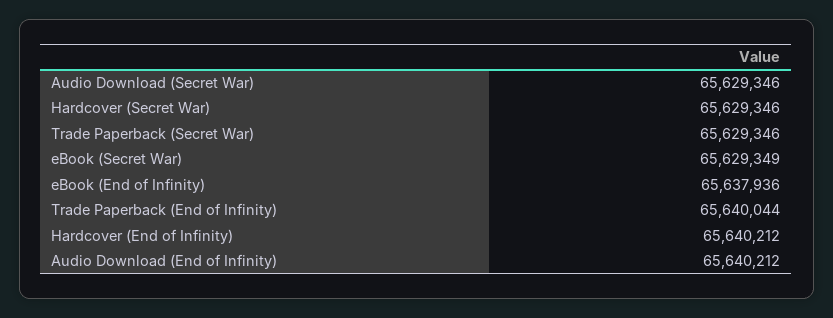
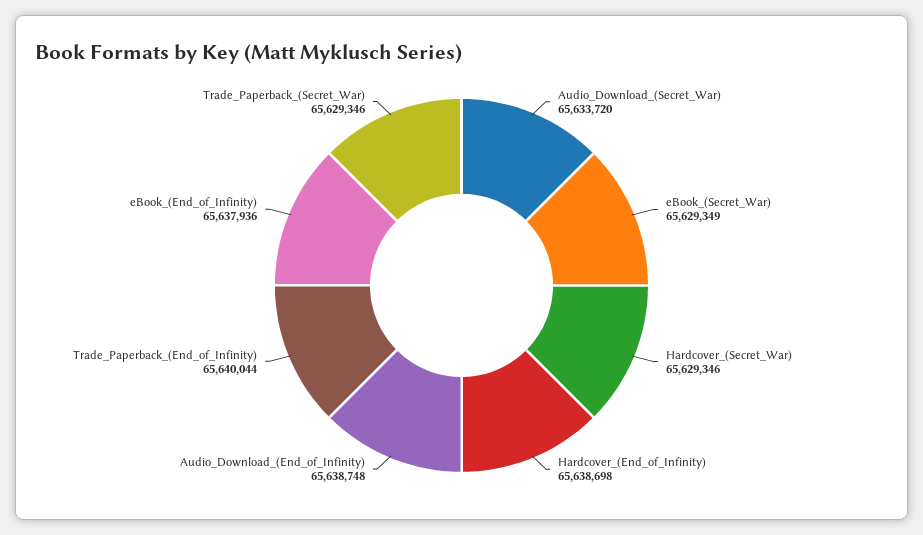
Audio Download (Secret War): 65629346 -> 65633720
Hardcover (End of Infinity): 65640212 -> 65638698
Audio Download (End of Infinity): 65640212 -> 65638748

